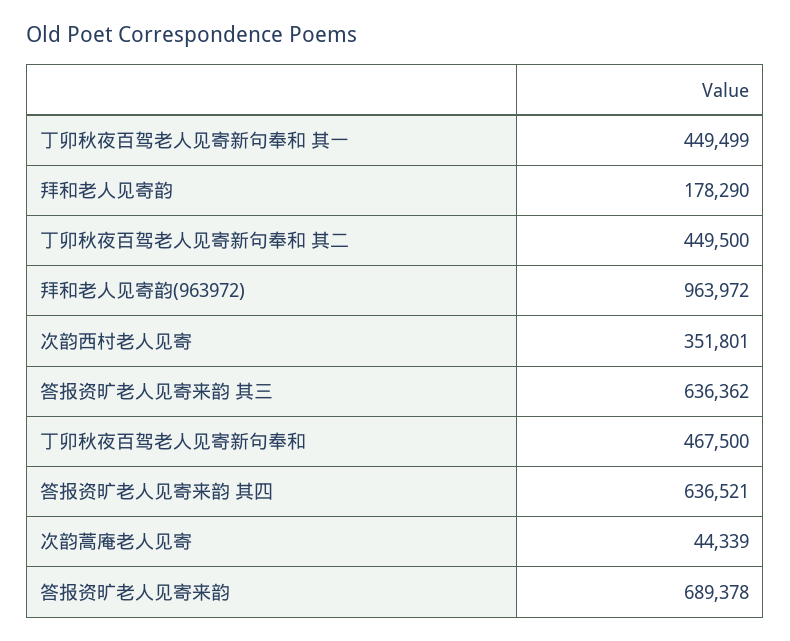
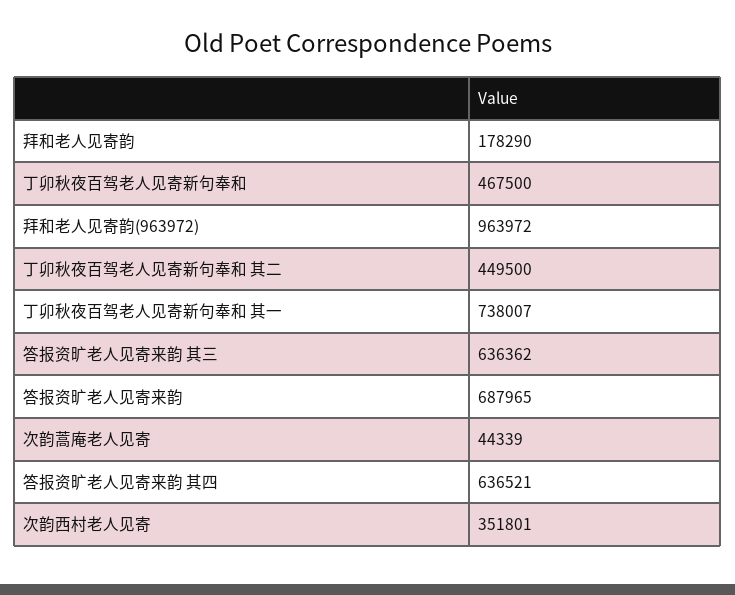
丁卯秋夜百驾老人见寄新句奉和 其一: 449499 -> 738007
答报资旷老人见寄来韵: 689378 -> 687965

